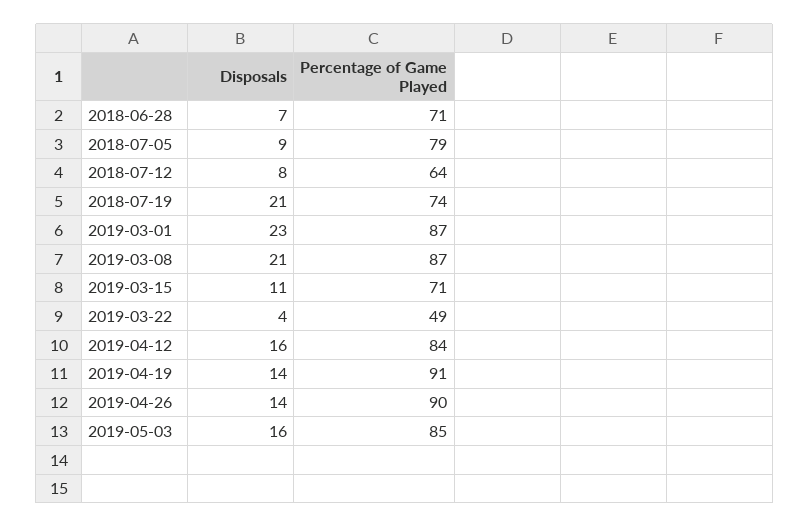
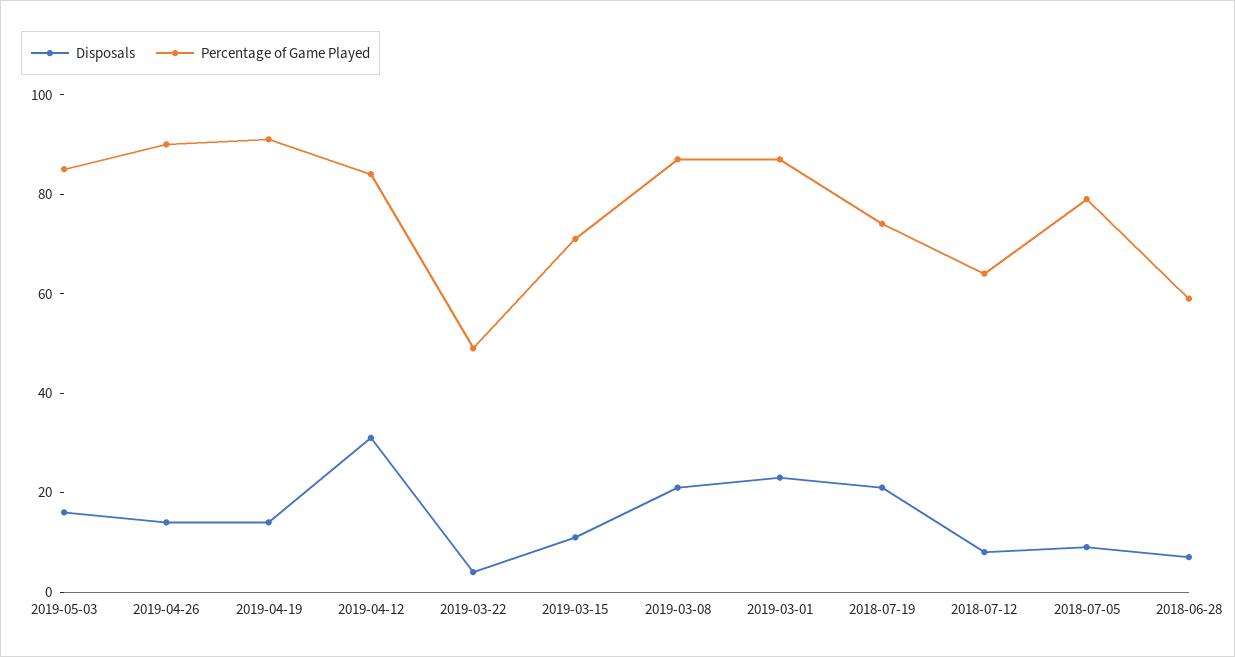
Percentage of Game Played, 2018-06-28: 71 -> 60
Disposals, 2019-04-12: 16 -> 30

